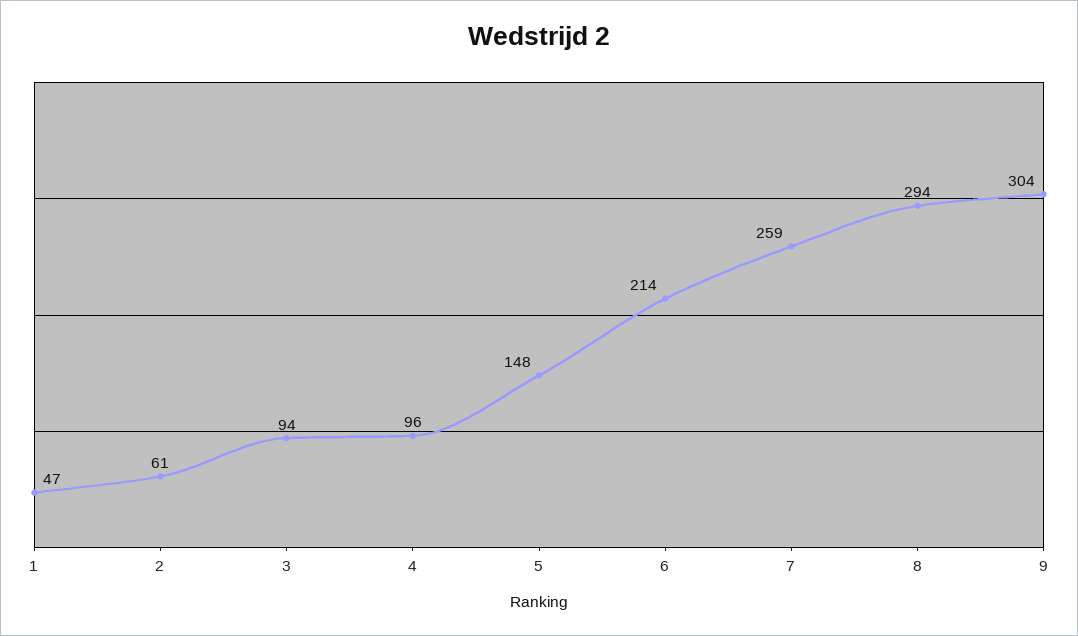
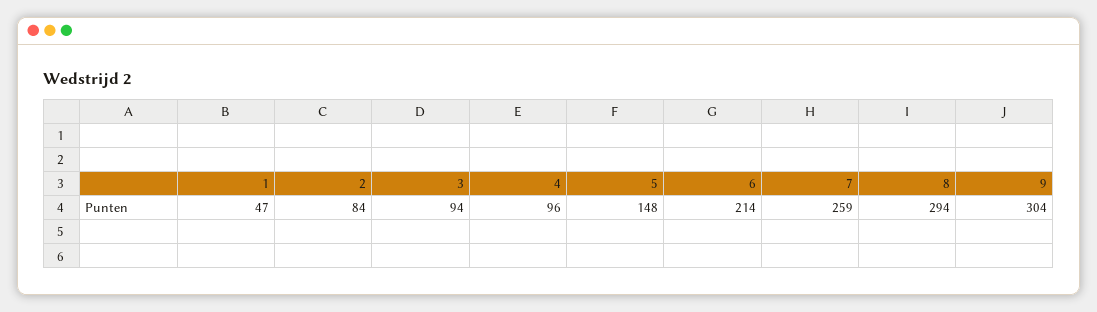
2: 61 -> 84

